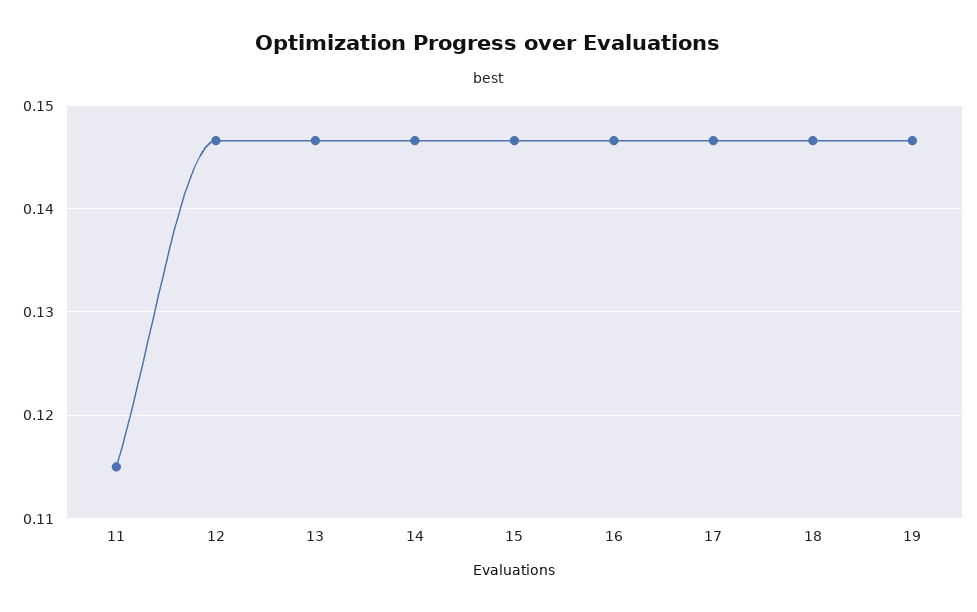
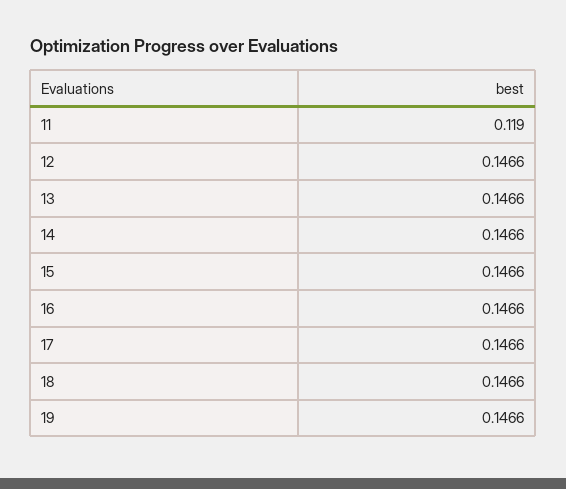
11: 0.115 -> 0.119

